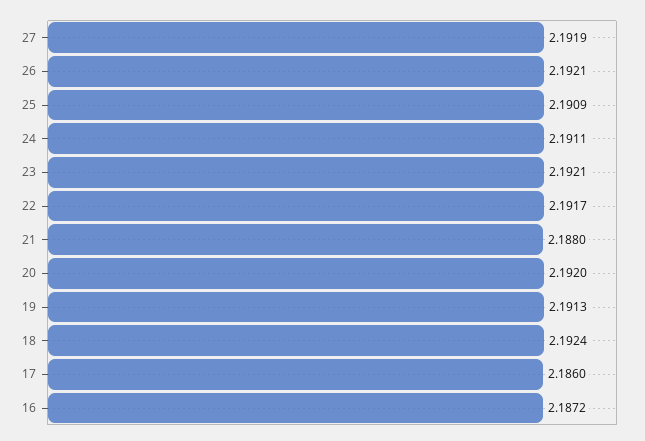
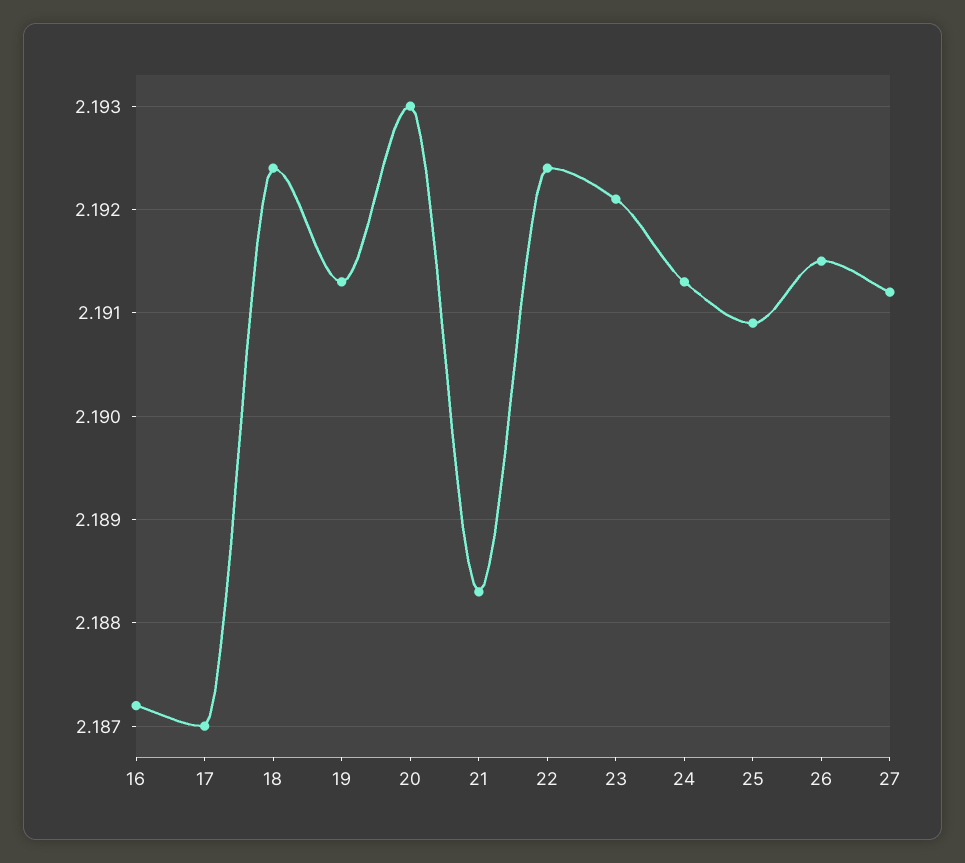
27: 2.1919 -> 2.1912
26: 2.1921 -> 2.1915
24: 2.1911 -> 2.1913
22: 2.1917 -> 2.1924
21: 2.188 -> 2.1883
20: 2.192 -> 2.193
17: 2.186 -> 2.187

